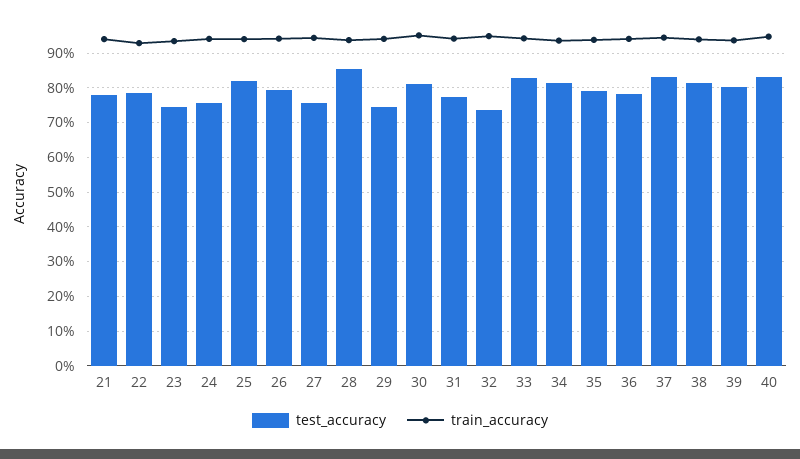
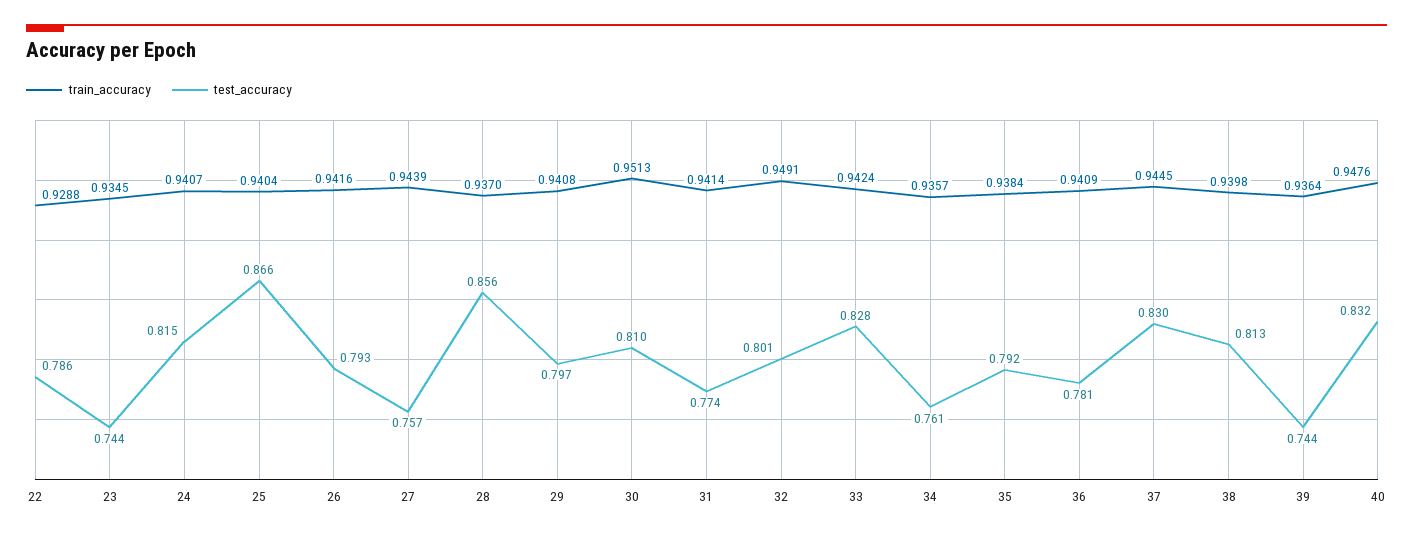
test_accuracy, 21: 0.78 -> none
train_accuracy, 21: 0.94 -> none
test_accuracy, 24: 0.76 -> 0.815
test_accuracy, 25: 0.82 -> 0.866
test_accuracy, 29: 0.74 -> 0.797
test_accuracy, 32: 0.74 -> 0.801
test_accuracy, 34: 0.82 -> 0.761
test_accuracy, 39: 0.8 -> 0.744

